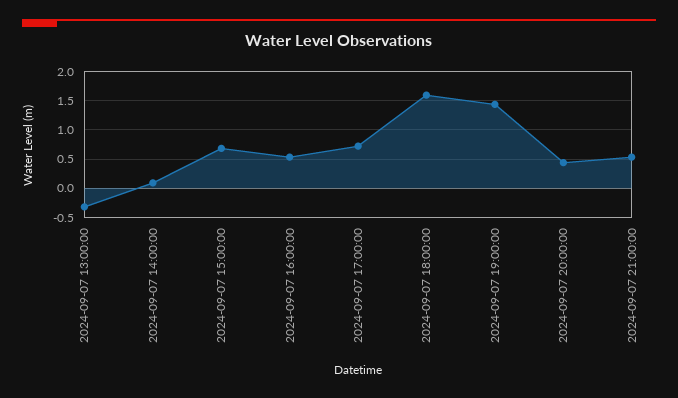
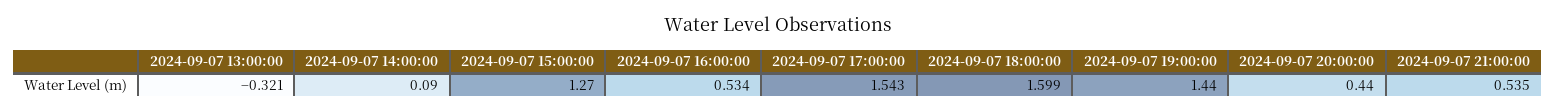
2024-09-07 15:00:00: 0.75 -> 1.27
2024-09-07 17:00:00: 0.75 -> 1.543

